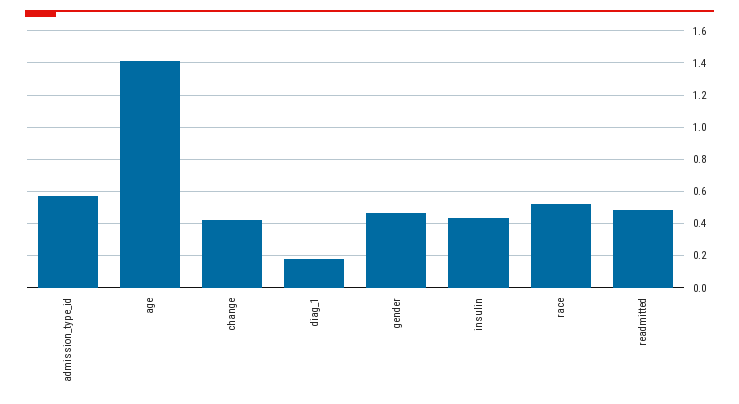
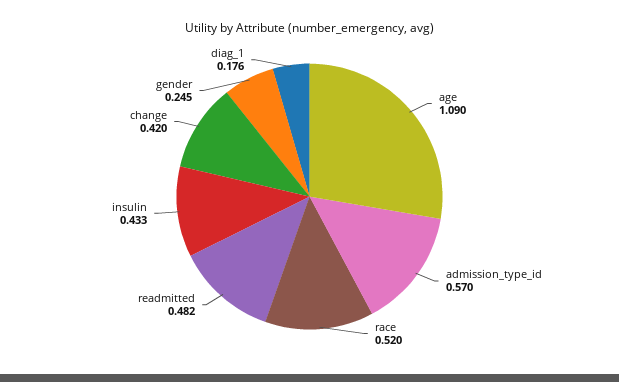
age: 1.4 -> 1.09
gender: 0.45 -> 0.245

